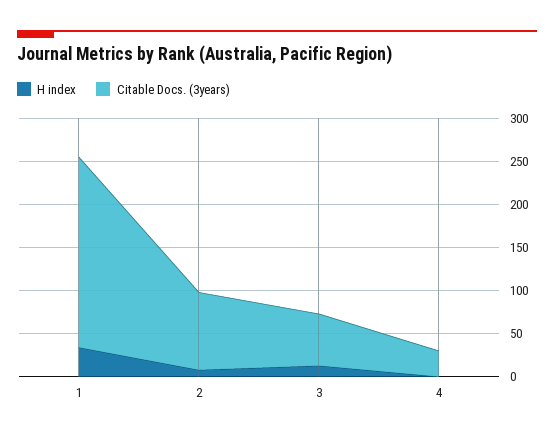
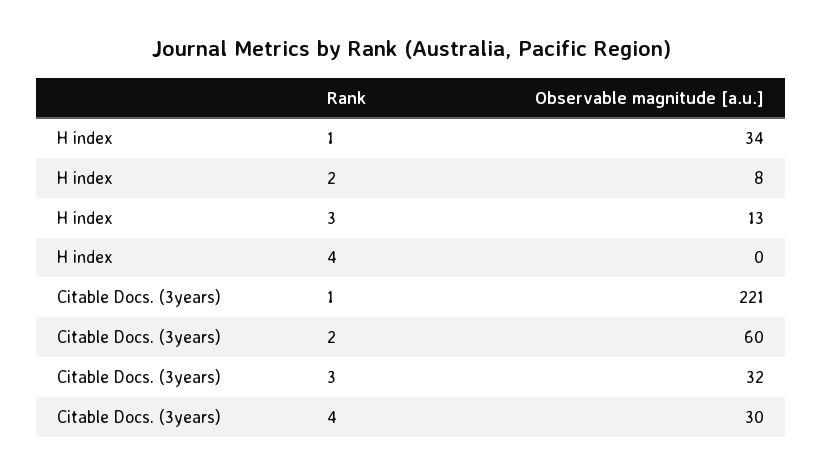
Citable Docs. (3years), 2: 90 -> 60
Citable Docs. (3years), 3: 60 -> 32

